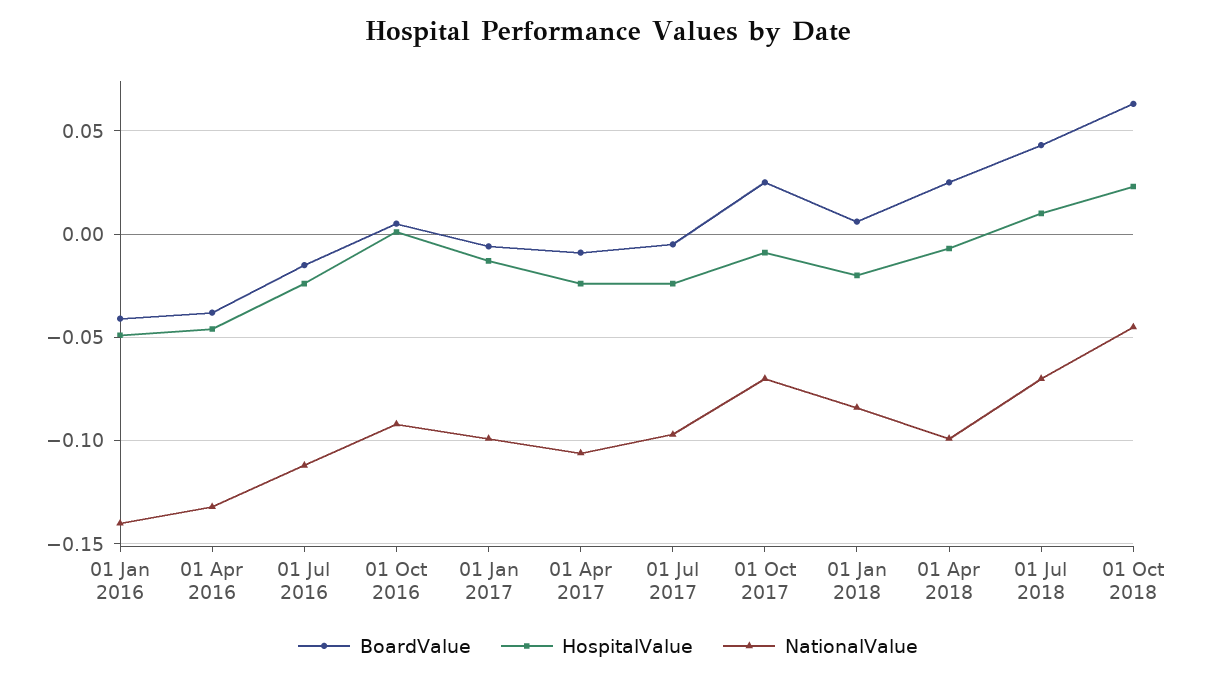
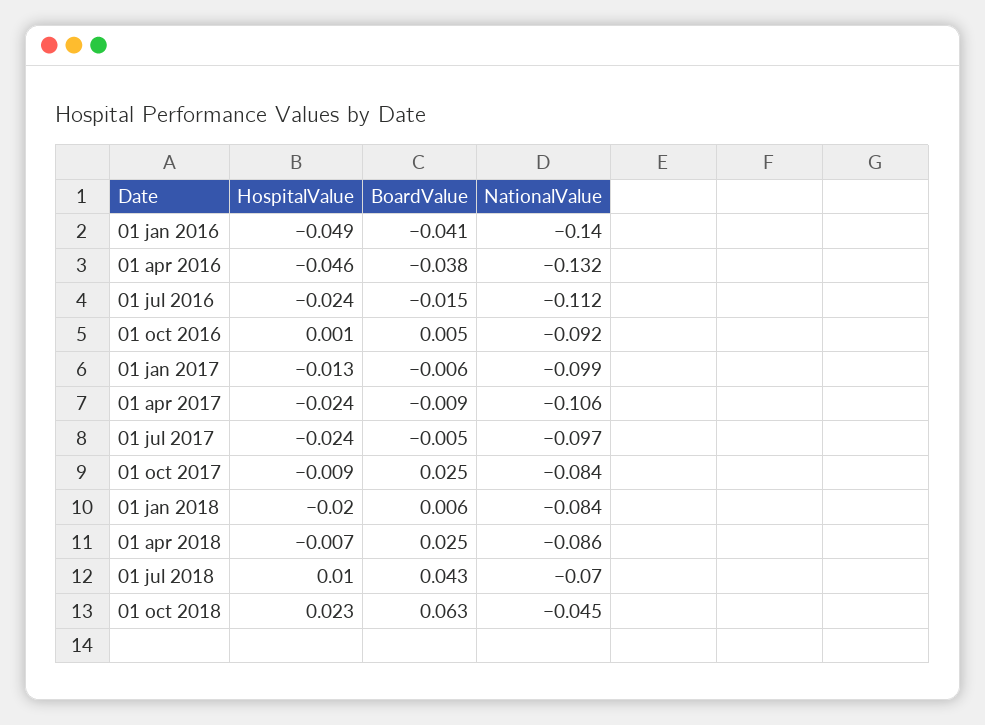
NationalValue, 01 Oct 2017: -0.07 -> -0.084
NationalValue, 01 Apr 2018: -0.1 -> -0.086

